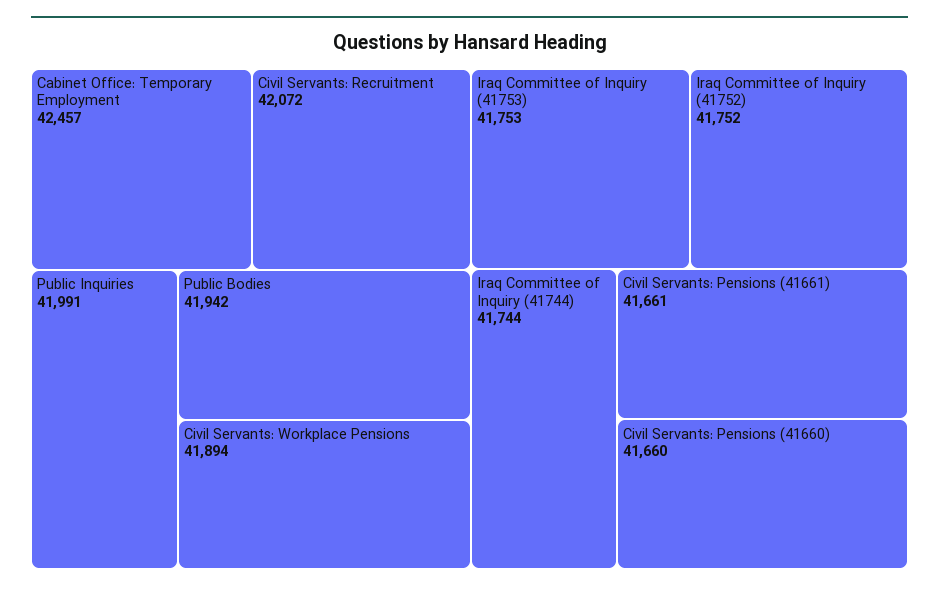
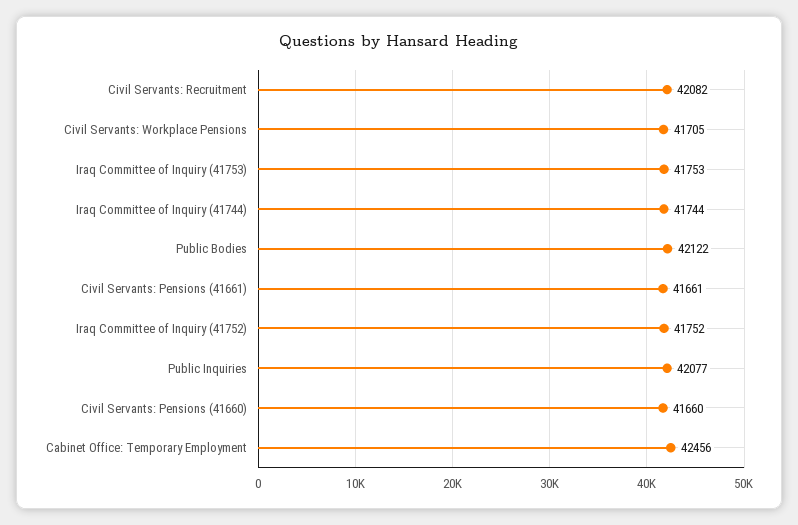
Cabinet Office: Temporary Employment: 42457 -> 42456
Civil Servants: Recruitment: 42072 -> 42082
Public Inquiries: 41991 -> 42077
Public Bodies: 41942 -> 42122
Civil Servants: Workplace Pensions: 41894 -> 41705

